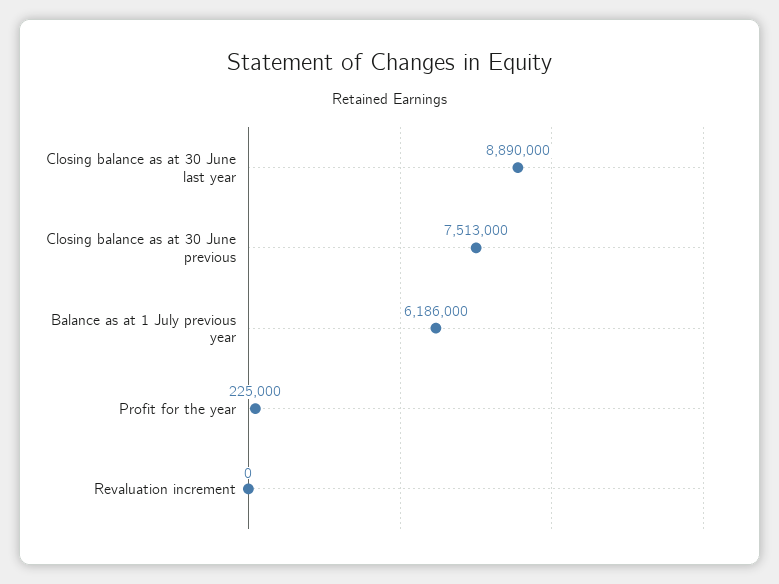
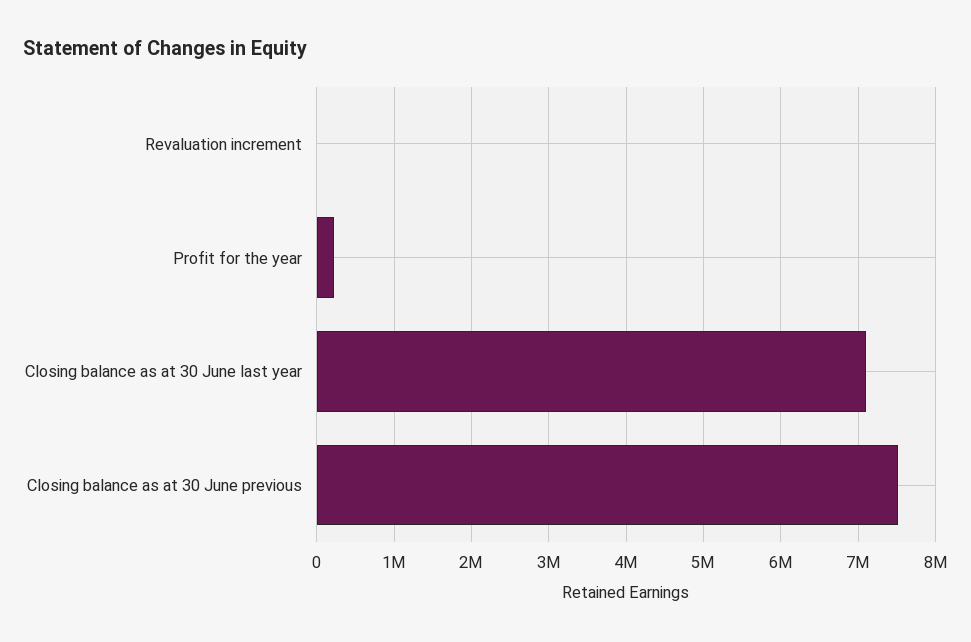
Closing balance as at 30 June last year: 8890000 -> 7100000
Balance as at 1 July previous year: 6186000 -> none

